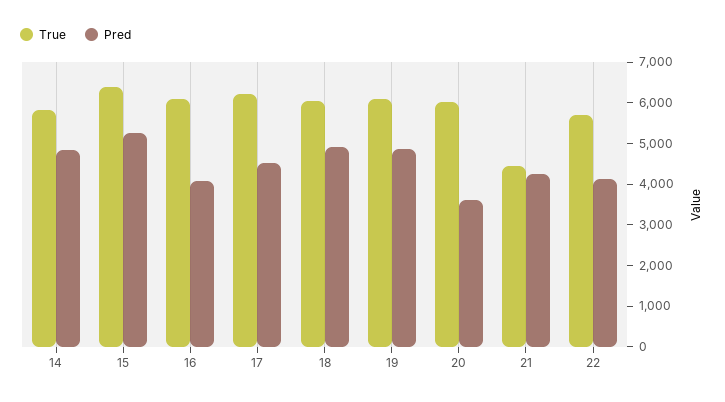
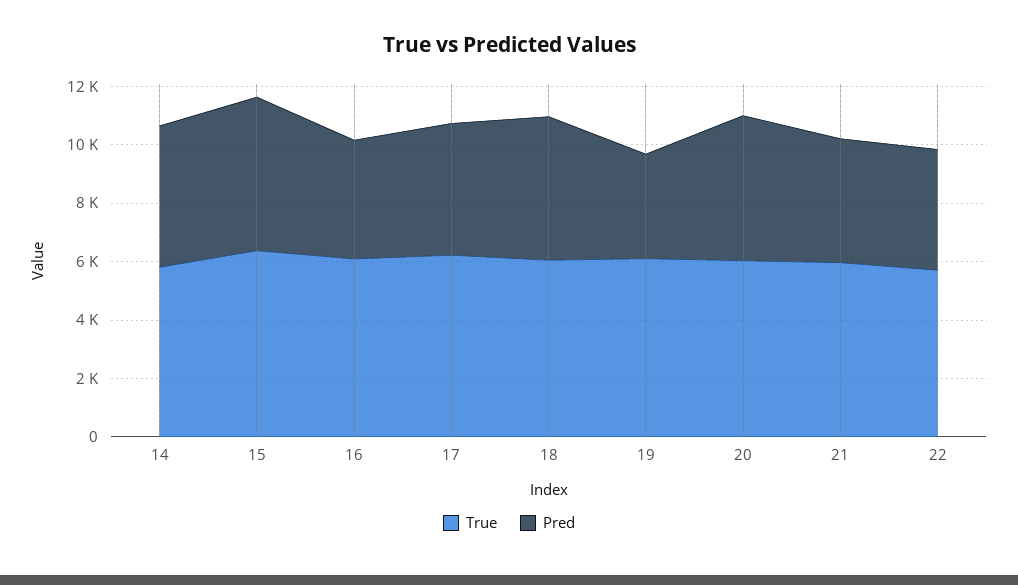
Pred, 19: 4800 -> 3500
Pred, 20: 3600 -> 5000
True, 21: 4400 -> 6000

